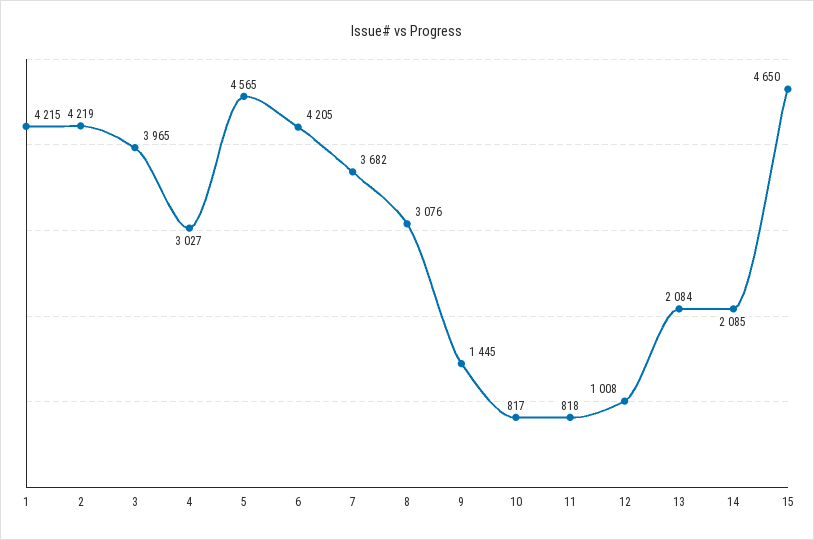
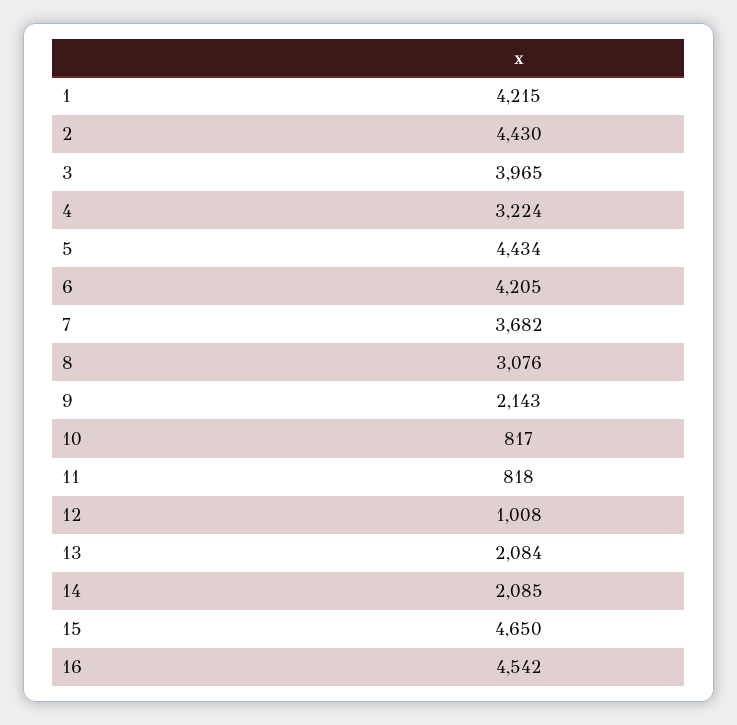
2: 4219 -> 4430
4: 3027 -> 3224
5: 4565 -> 4434
9: 1445 -> 2143
16: none -> 4542

